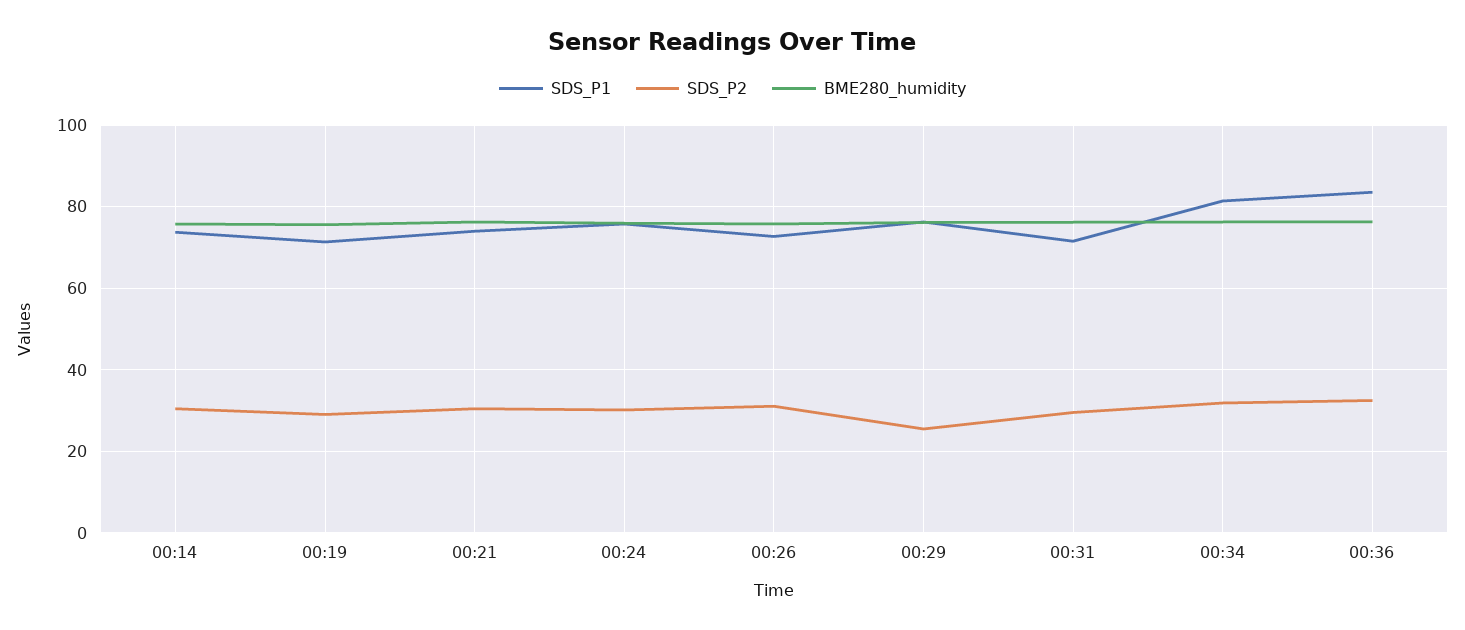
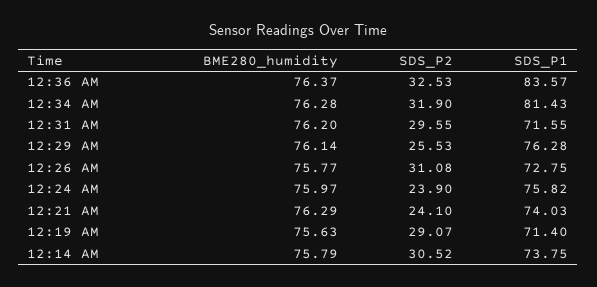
SDS_P2, 00:21: 30 -> 24.1
SDS_P2, 00:24: 30 -> 23.9

